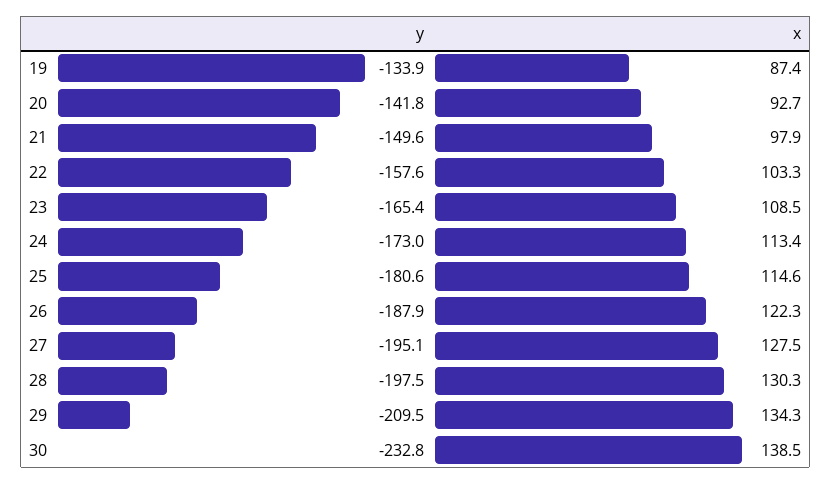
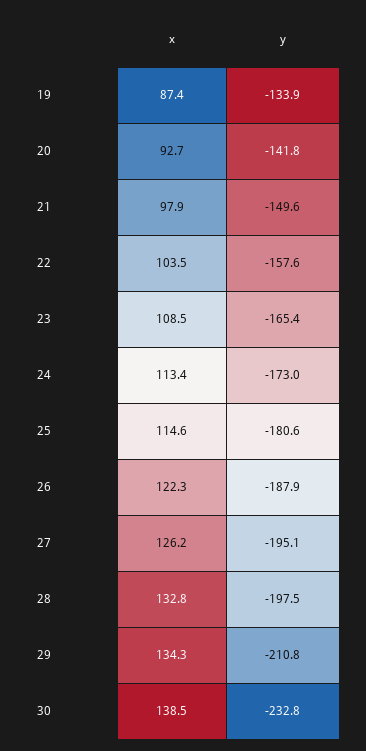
x, 22: 103.3 -> 103.5
x, 27: 127.5 -> 126.2
x, 28: 130.3 -> 132.8
y, 29: -209.5 -> -210.8

